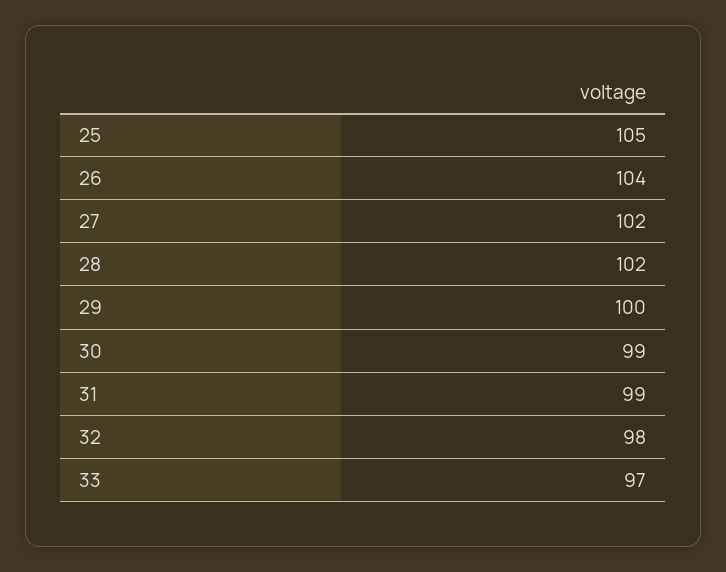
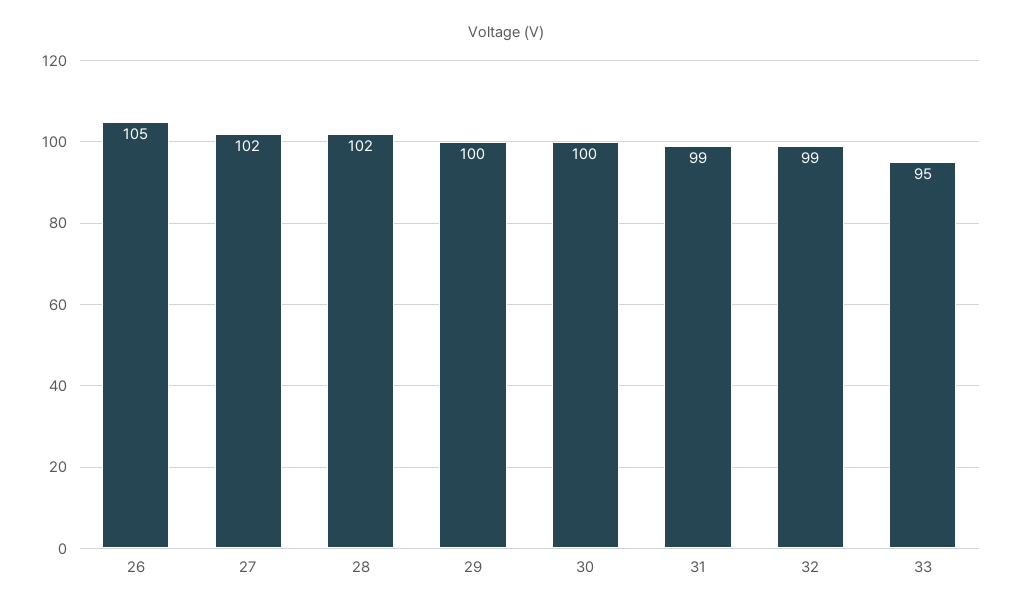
25: 105 -> none
26: 104 -> 105
30: 99 -> 100
32: 98 -> 99
33: 97 -> 95

